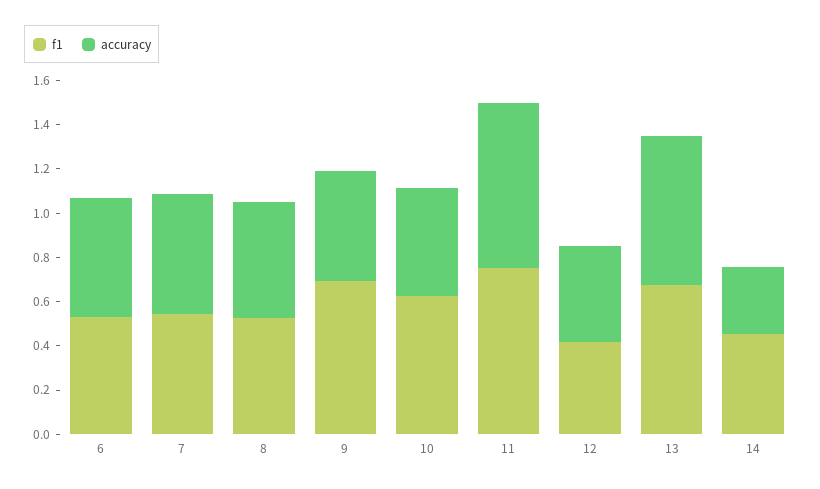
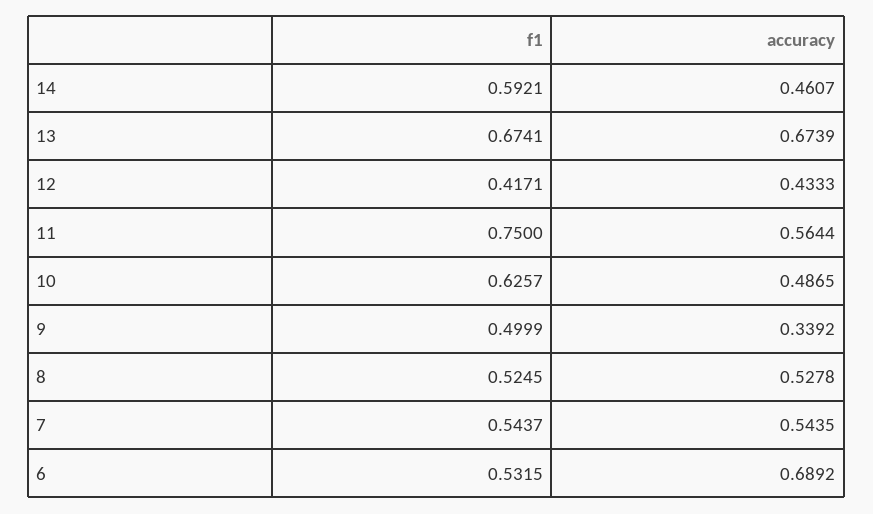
accuracy, 6: 0.55 -> 0.6892
f1, 9: 0.7 -> 0.4999
accuracy, 9: 0.5 -> 0.3392
accuracy, 11: 0.75 -> 0.5644
f1, 14: 0.45 -> 0.5921
accuracy, 14: 0.3 -> 0.4607

